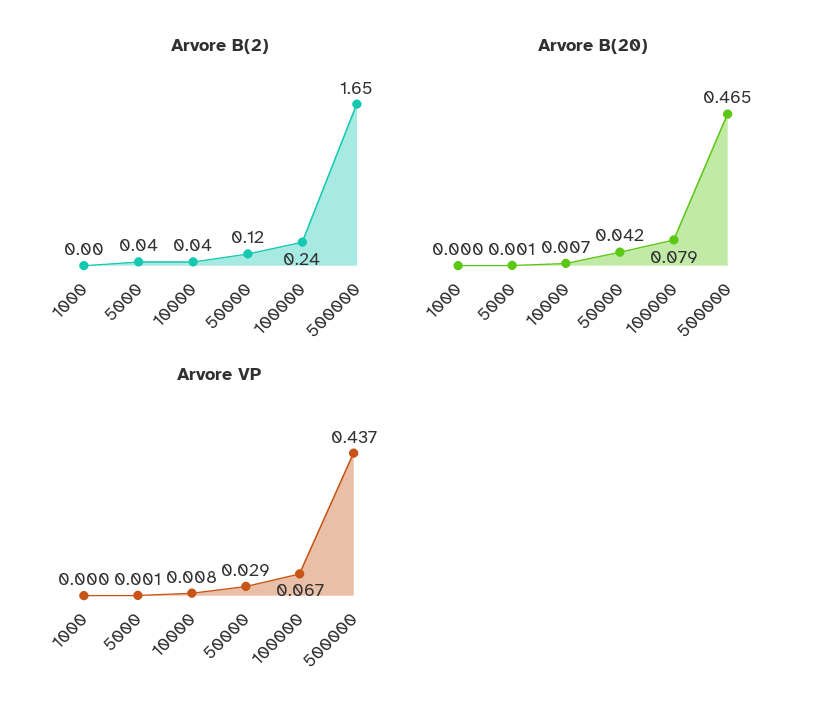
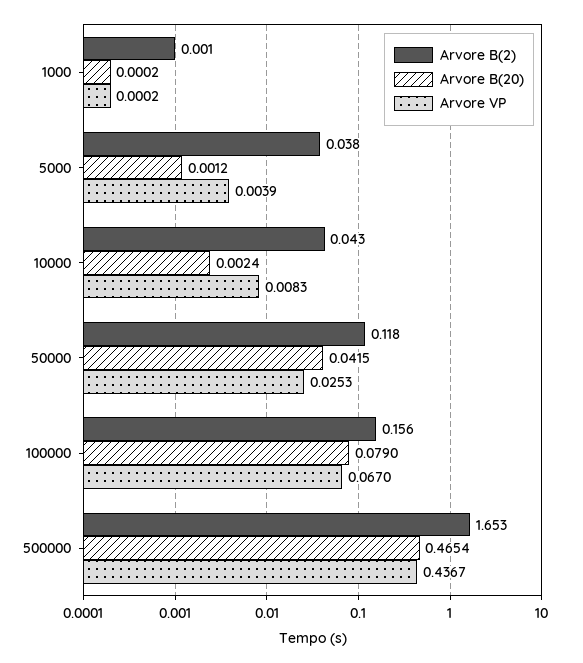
Arvore B(2), 100000: 0.24 -> 0.156
Arvore B(20), 10000: 0.007 -> 0.0024
Arvore VP, 5000: 0.001 -> 0.0039
Arvore VP, 50000: 0.029 -> 0.0253

